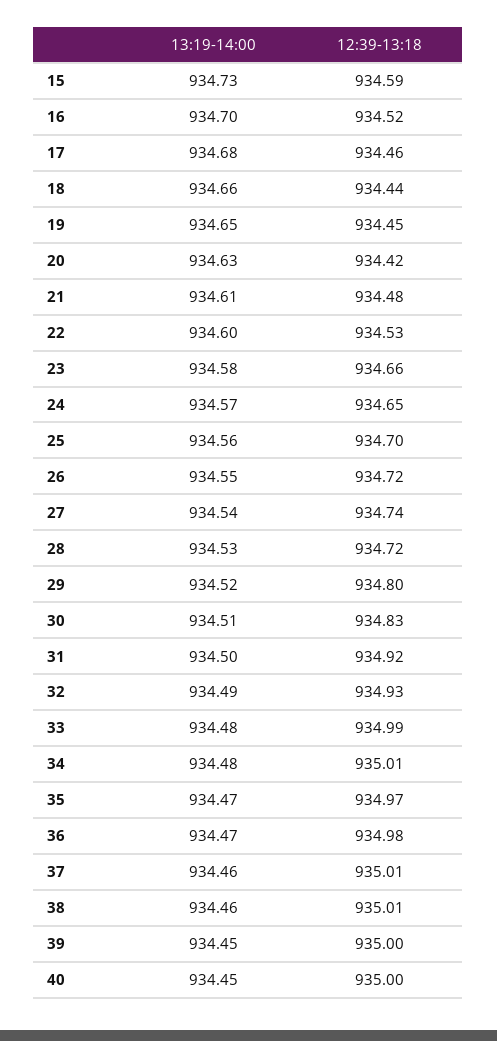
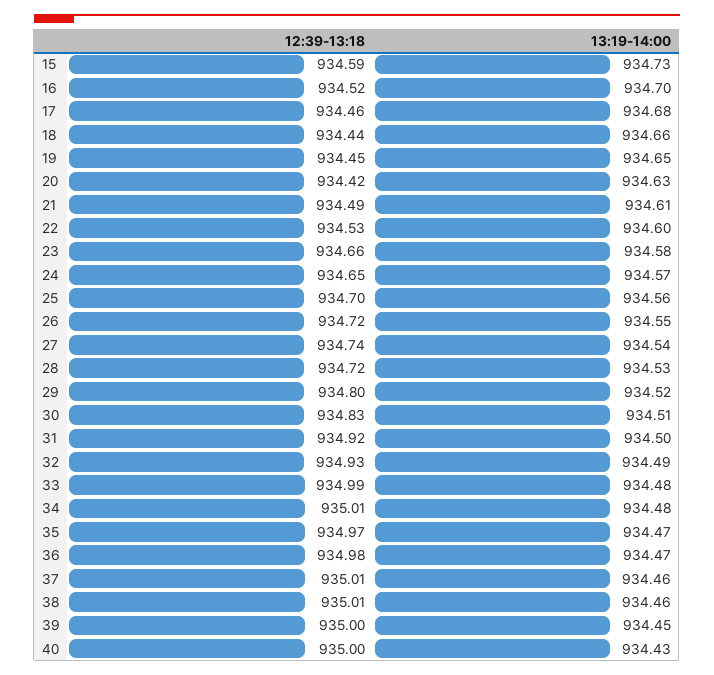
12:39-13:18, 21: 934.48 -> 934.49
13:19-14:00, 40: 934.45 -> 934.43

